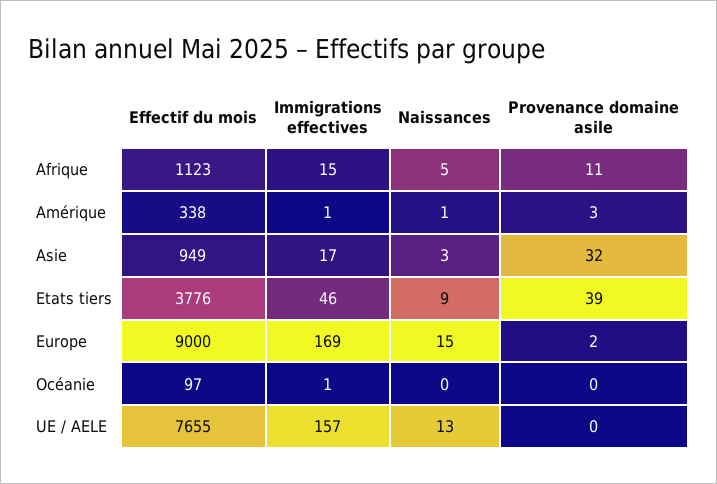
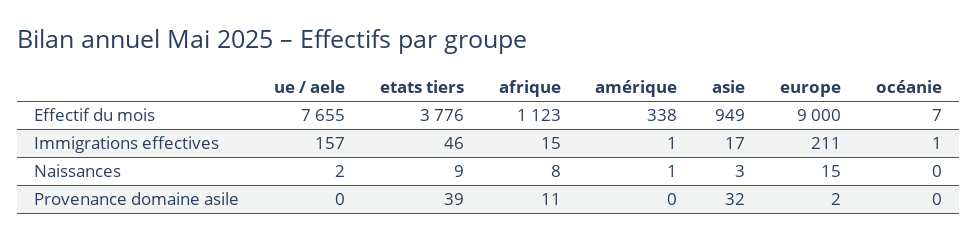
Naissances, Afrique: 5 -> 8
Provenance domaine asile, Amérique: 3 -> 0
Immigrations effectives, Europe: 169 -> 211
Effectif du mois, Océanie: 97 -> 7
Naissances, UE / AELE: 13 -> 2

